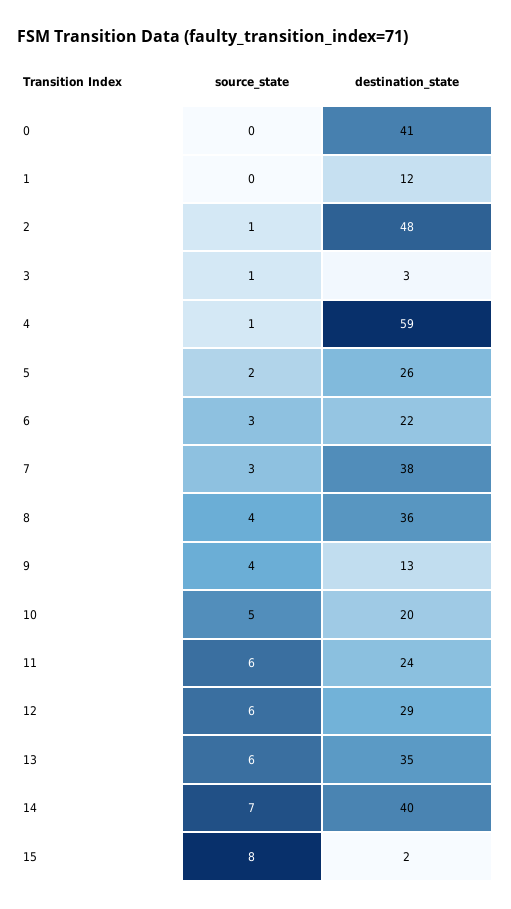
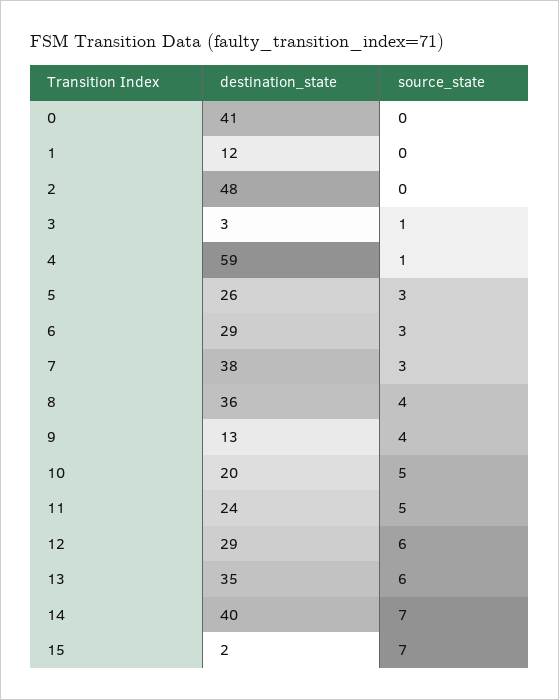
source_state, 2: 1 -> 0
source_state, 5: 2 -> 3
destination_state, 6: 22 -> 29
source_state, 11: 6 -> 5
source_state, 15: 8 -> 7

